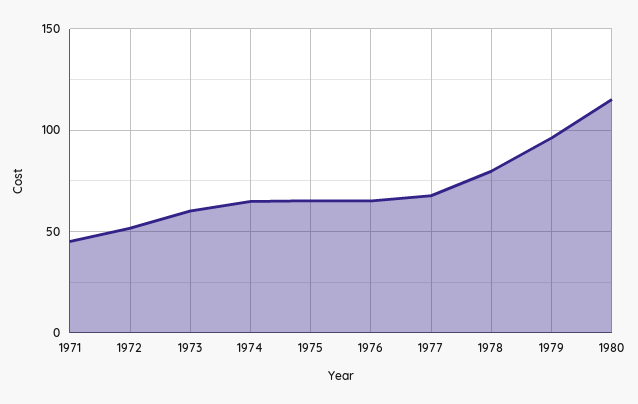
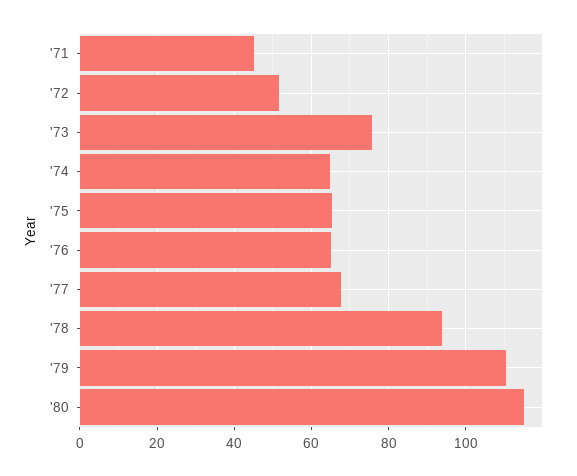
1973: 60 -> 76
1978: 80 -> 94
1979: 95 -> 110

